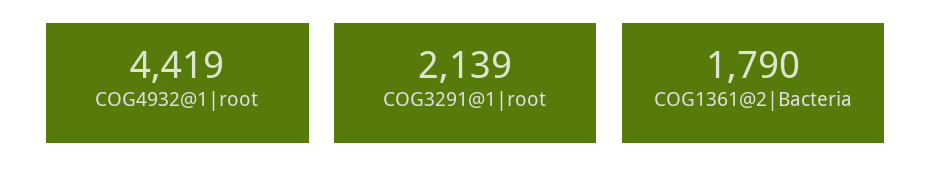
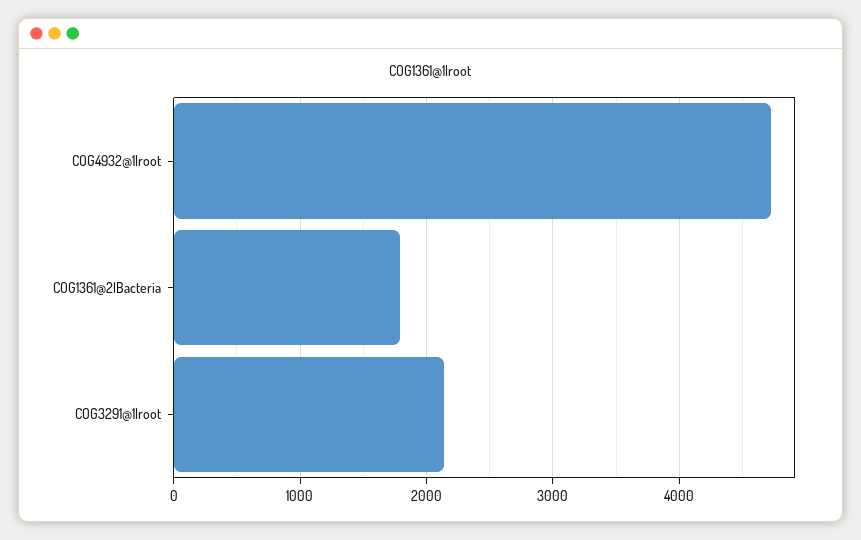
COG4932@1|root: 4419 -> 4700

